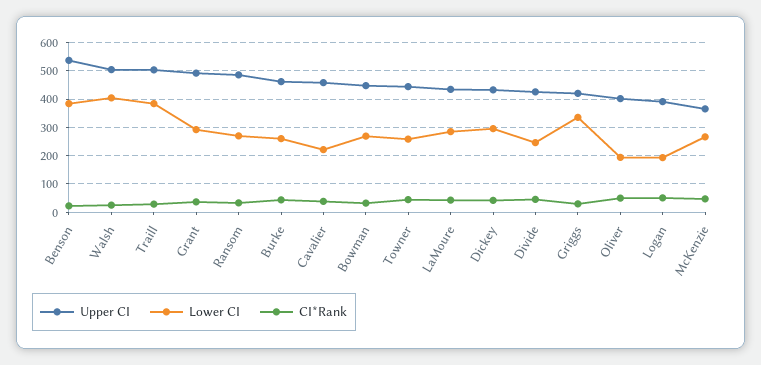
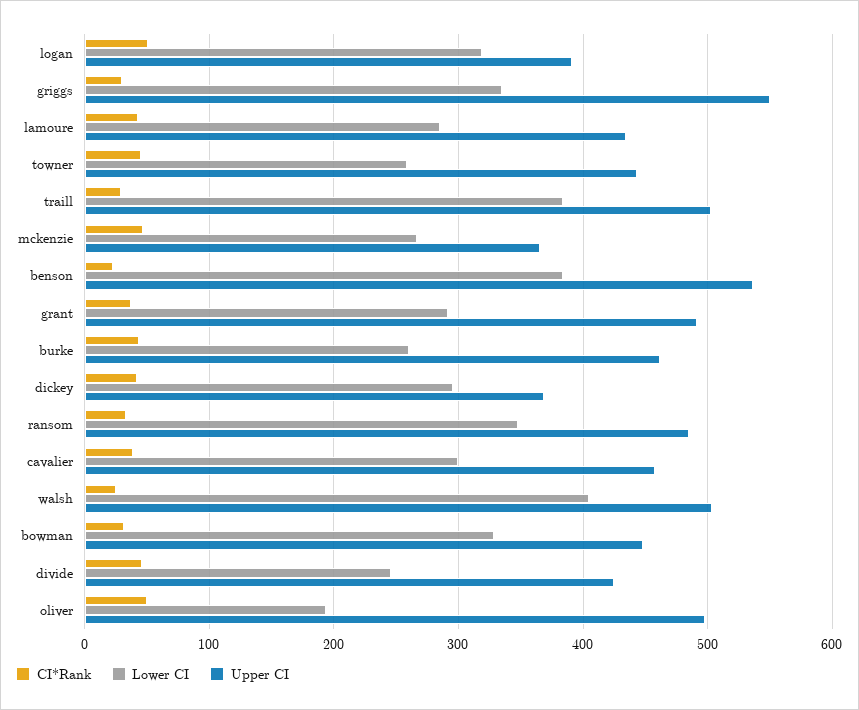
Lower CI, Ransom: 275 -> 350
Lower CI, Cavalier: 225 -> 300
Lower CI, Bowman: 275 -> 330
Upper CI, Dickey: 425 -> 370
Upper CI, Griggs: 425 -> 550
Upper CI, Oliver: 400 -> 500
Lower CI, Logan: 200 -> 320

